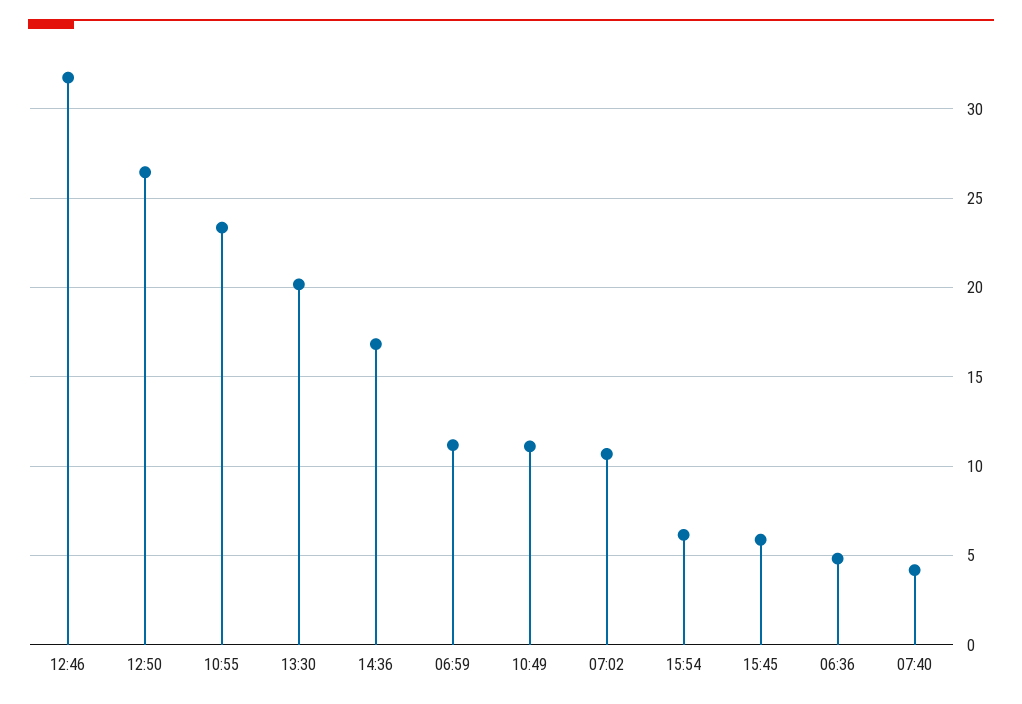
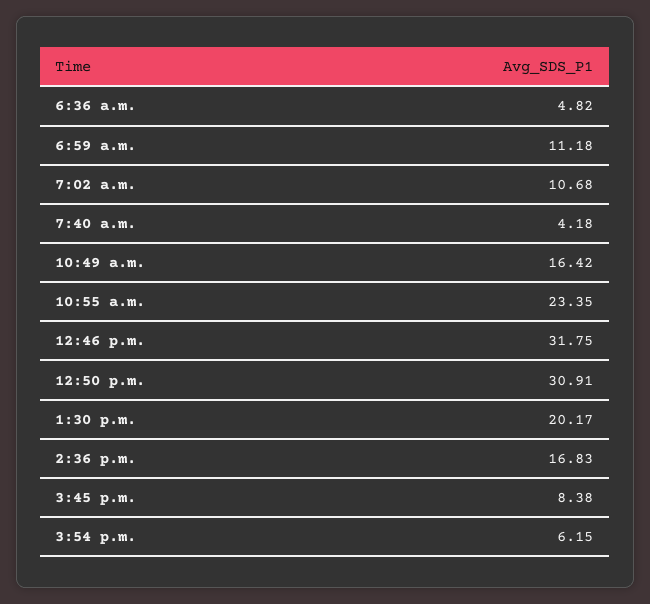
12:50: 26.5 -> 30.91
10:49: 11 -> 16.42
15:45: 6 -> 8.38

